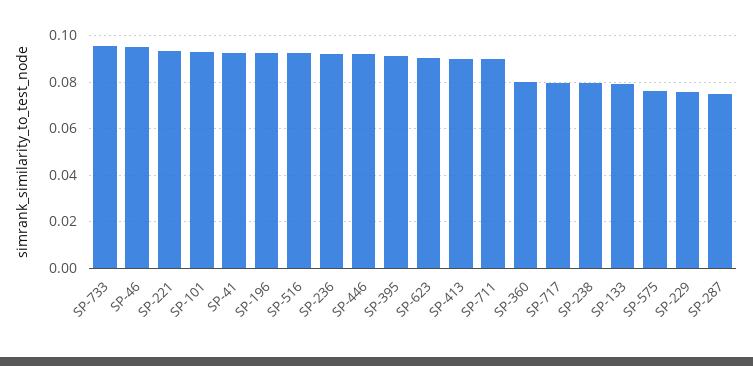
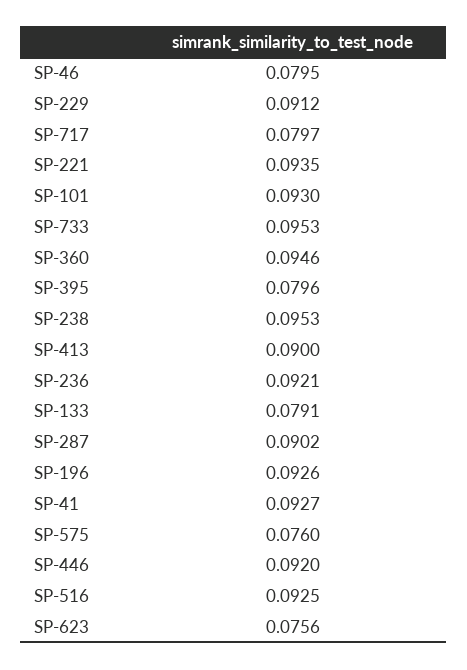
SP-46: 0.095 -> 0.0795
SP-395: 0.09 -> 0.0796
SP-623: 0.09 -> 0.0756
SP-711: 0.09 -> none
SP-360: 0.08 -> 0.0946
SP-238: 0.08 -> 0.0953
SP-229: 0.075 -> 0.0912
SP-287: 0.075 -> 0.0902

